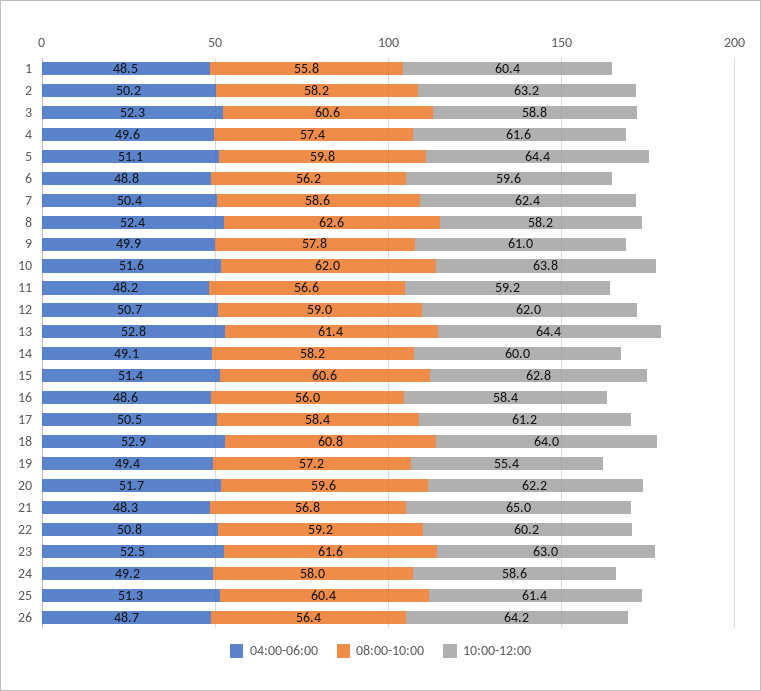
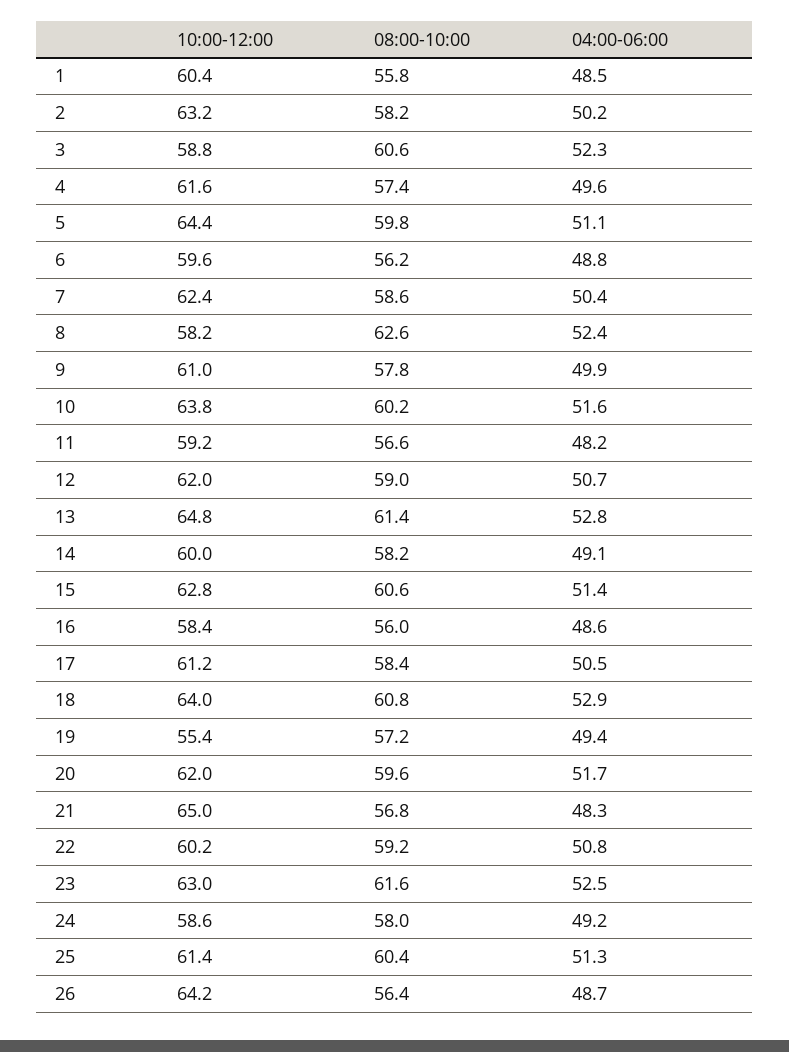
08:00-10:00, 10: 62 -> 60.2
10:00-12:00, 13: 64.4 -> 64.8
10:00-12:00, 20: 62.2 -> 62

